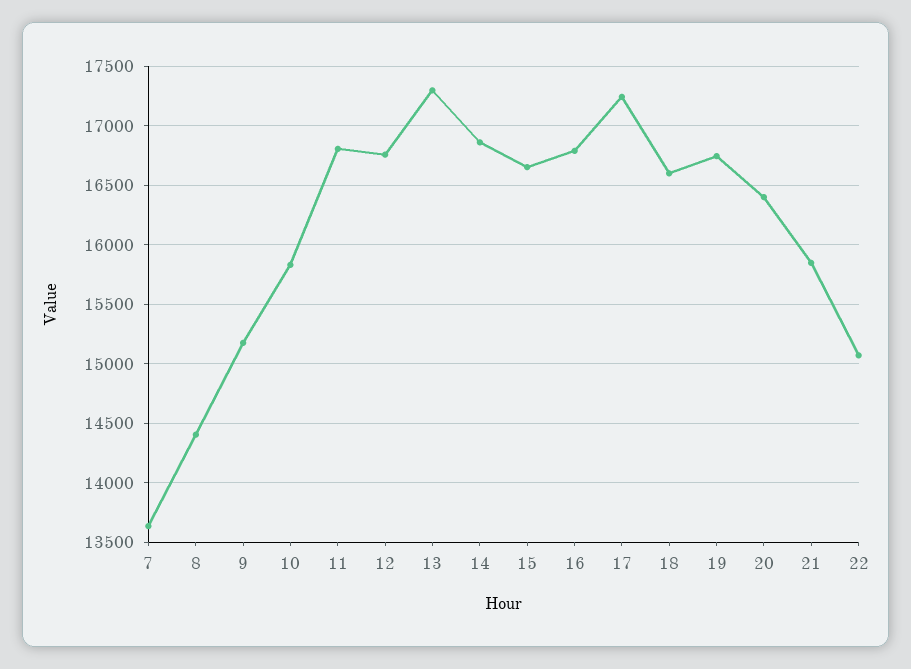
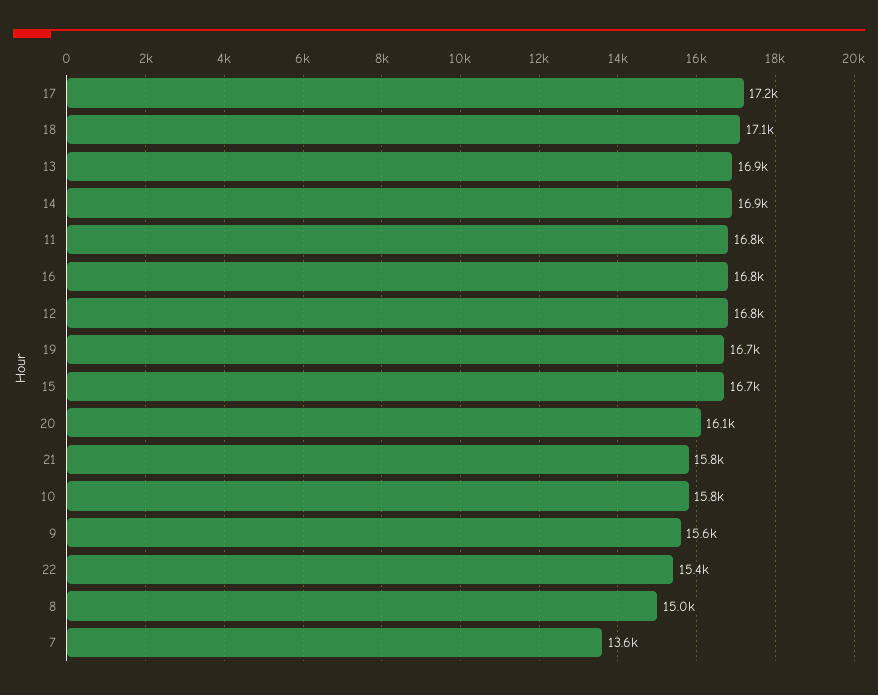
8: 14400 -> 15000
9: 15200 -> 15600
13: 17300 -> 16900
18: 16600 -> 17100
20: 16400 -> 16100
22: 15100 -> 15400

